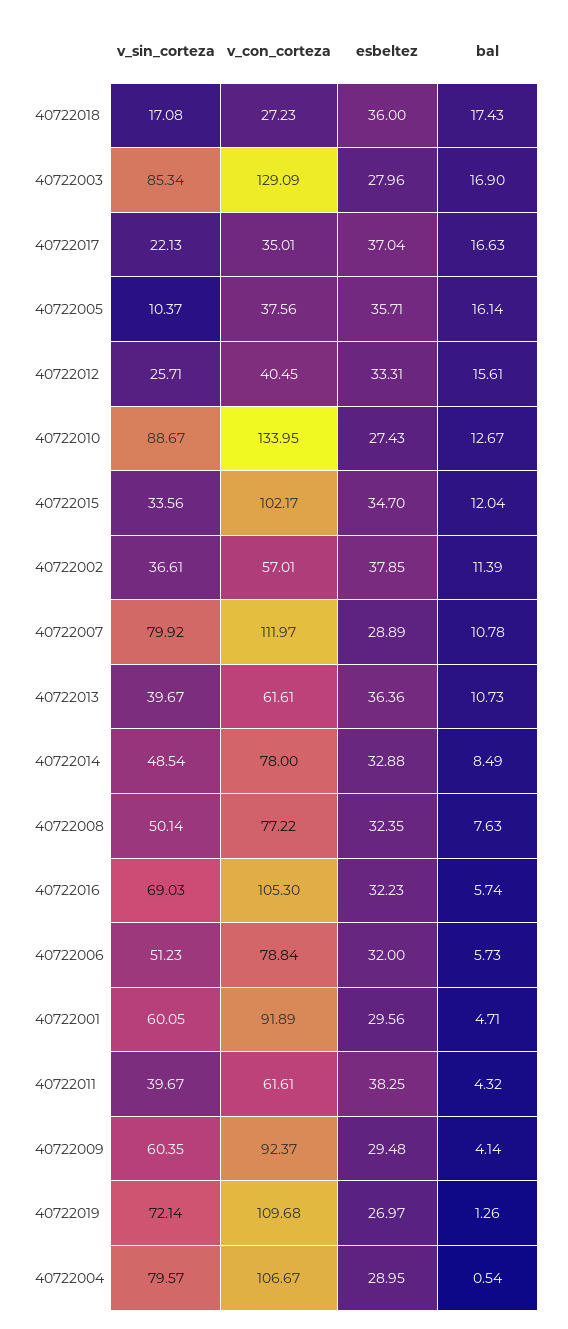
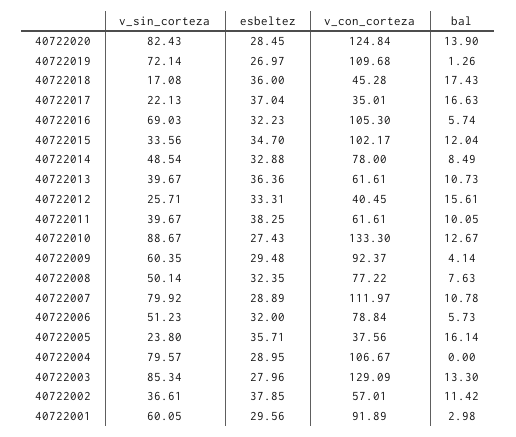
v_con_corteza, 40722018: 27.23 -> 45.28
bal, 40722003: 16.9 -> 13.3
v_sin_corteza, 40722005: 10.37 -> 23.8
v_con_corteza, 40722010: 133.95 -> 133.3
bal, 40722002: 11.39 -> 11.42
bal, 40722001: 4.71 -> 2.98
bal, 40722011: 4.32 -> 10.05
bal, 40722004: 0.54 -> 0
v_sin_corteza, 40722020: none -> 82.43
esbeltez, 40722020: none -> 28.45
v_con_corteza, 40722020: none -> 124.84
bal, 40722020: none -> 13.9

